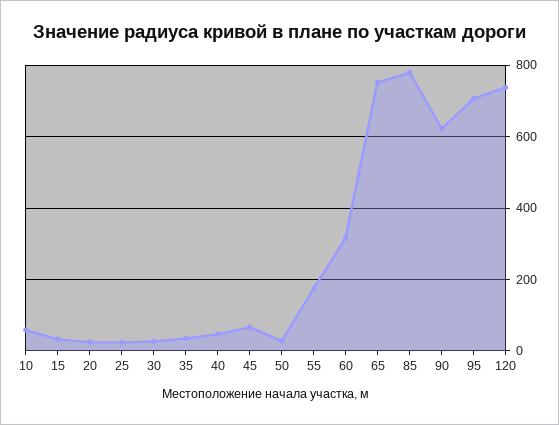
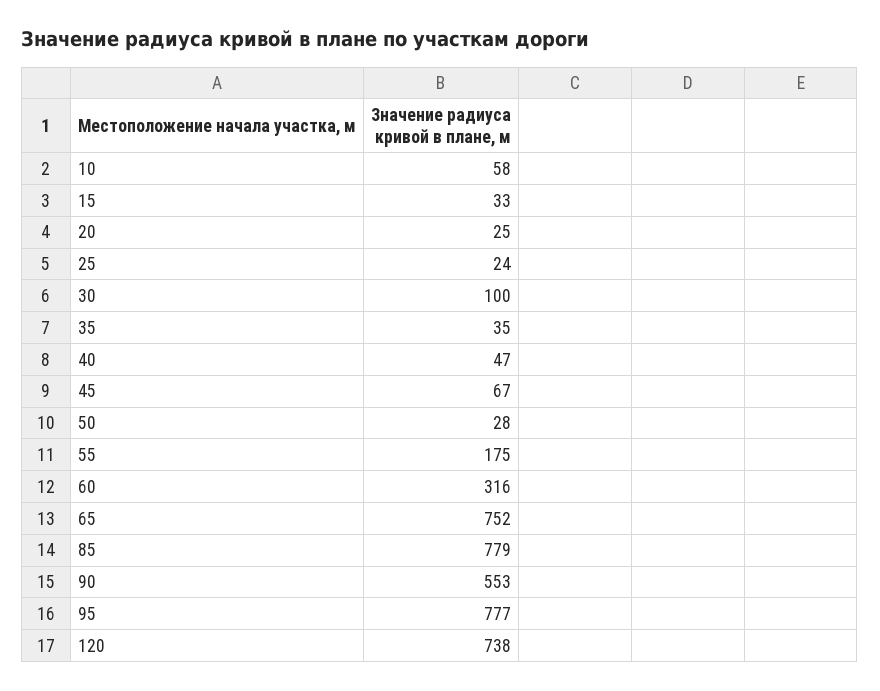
30: 20 -> 100
90: 620 -> 553
95: 700 -> 777

